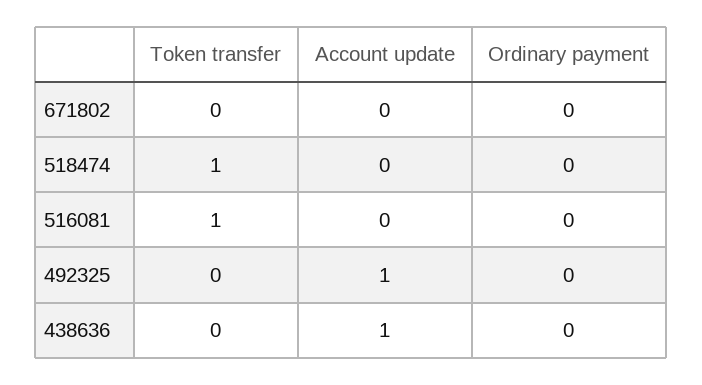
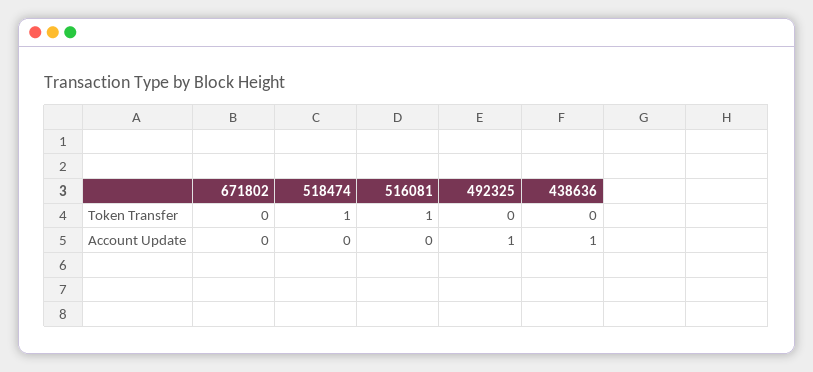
Ordinary payment, 671802: 0 -> none
Ordinary payment, 518474: 0 -> none
Ordinary payment, 516081: 0 -> none
Ordinary payment, 492325: 0 -> none
Ordinary payment, 438636: 0 -> none

